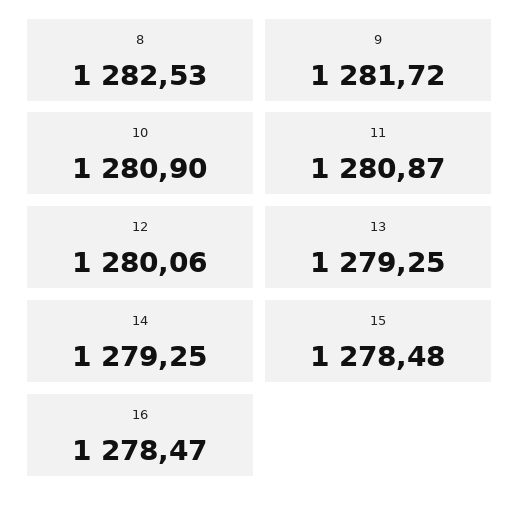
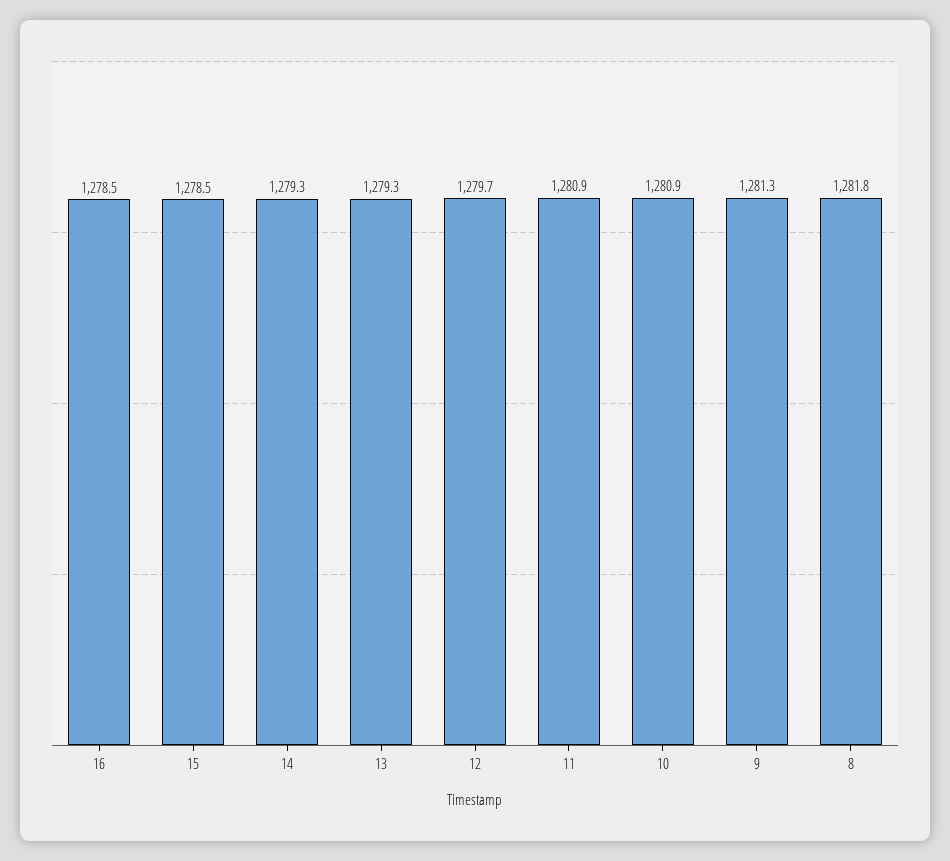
8: 1282.53 -> 1281.8
9: 1281.72 -> 1281.3
12: 1280.06 -> 1279.7

